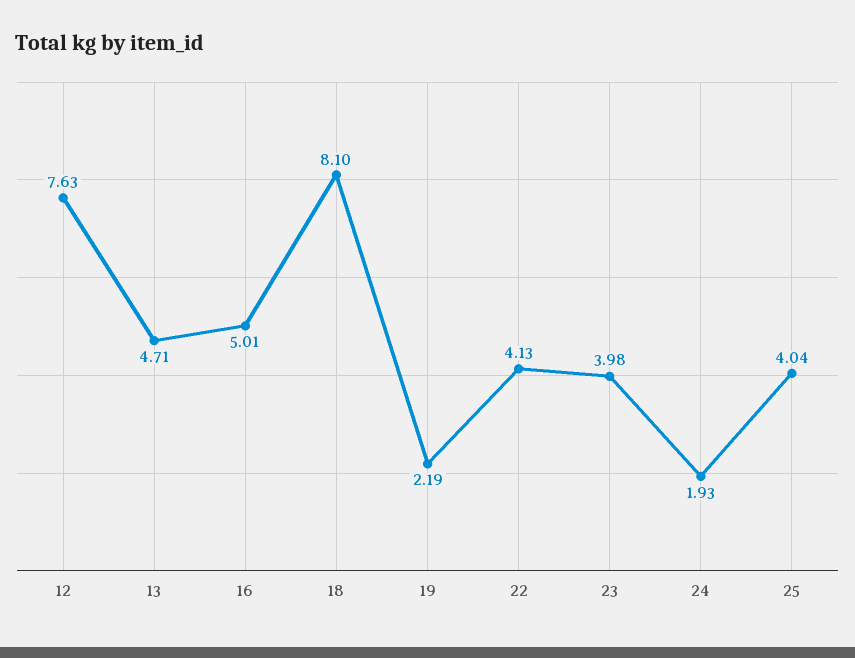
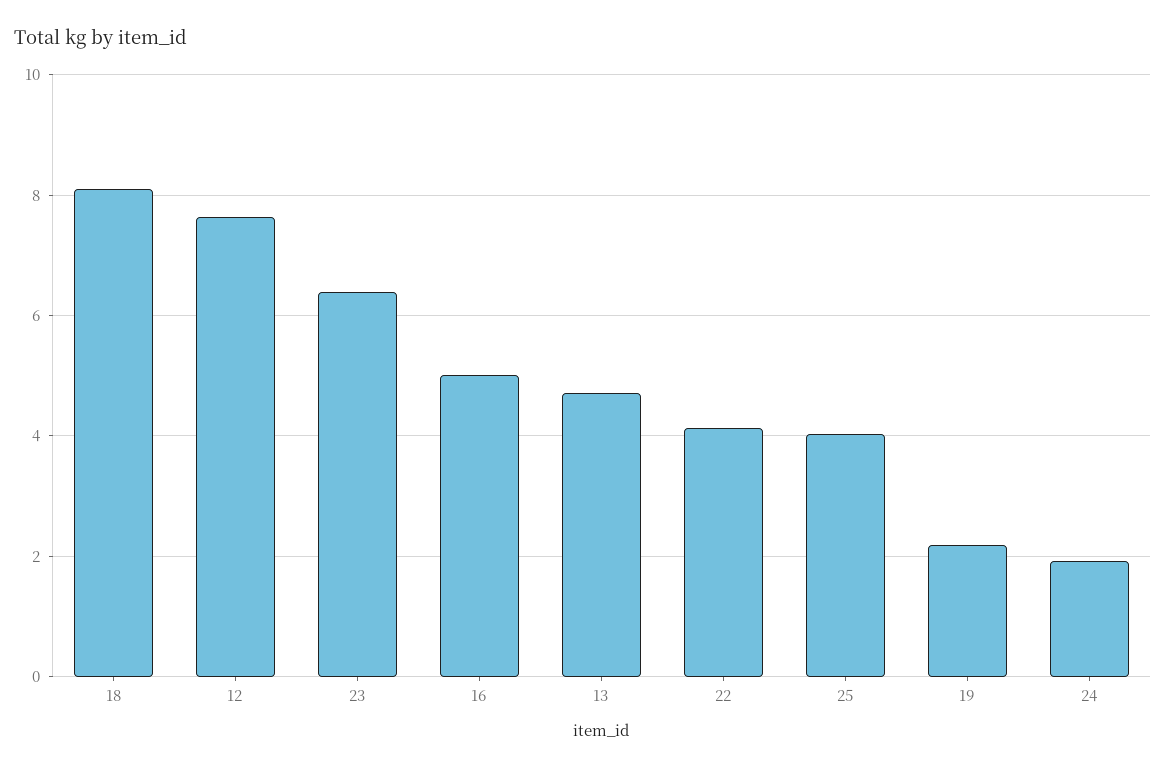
23: 3.98 -> 6.4

